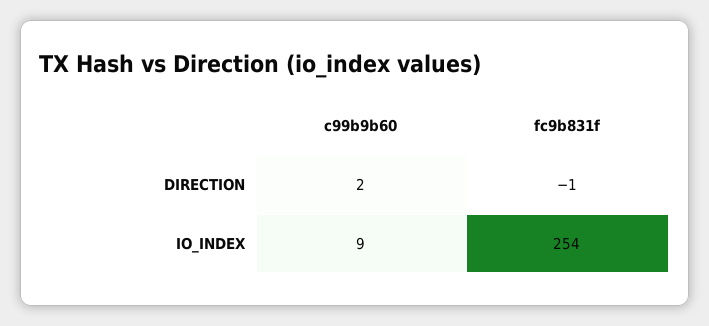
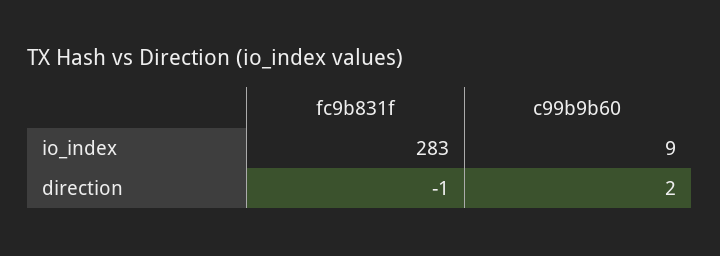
fc9b831f, IO_INDEX: 254 -> 283

